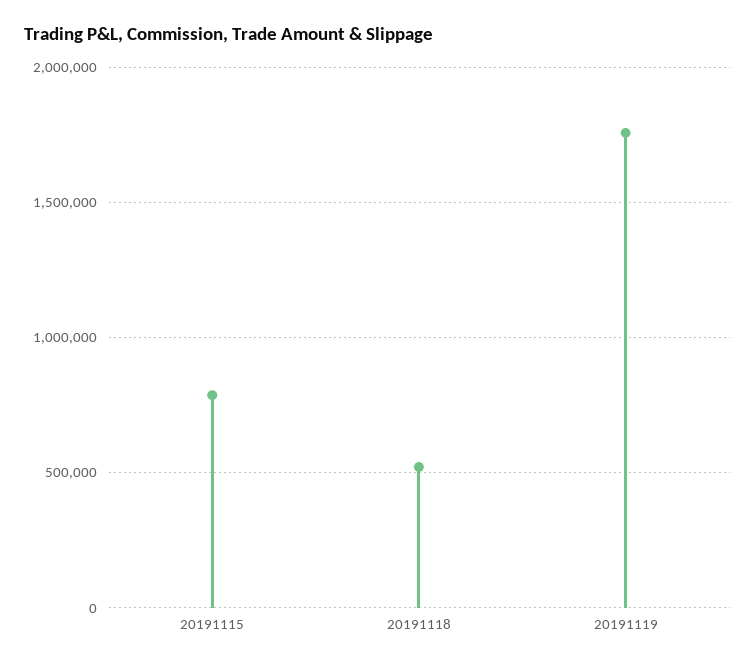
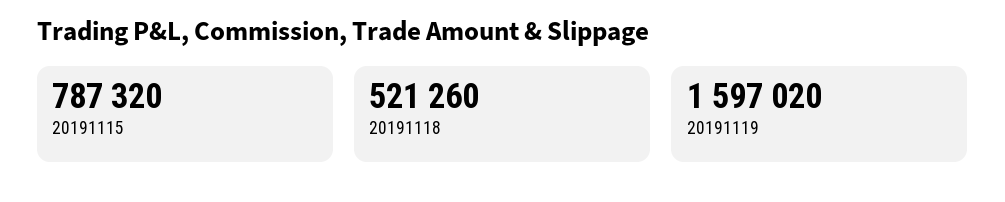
20191119: 1750000 -> 1597020

